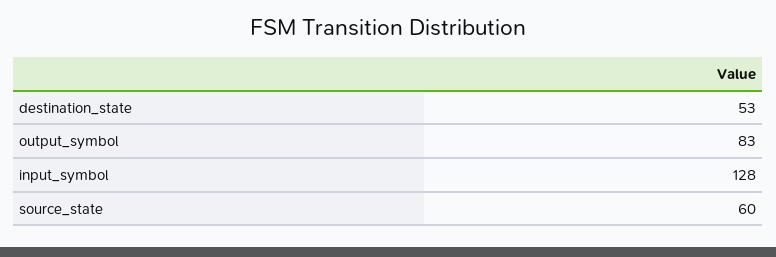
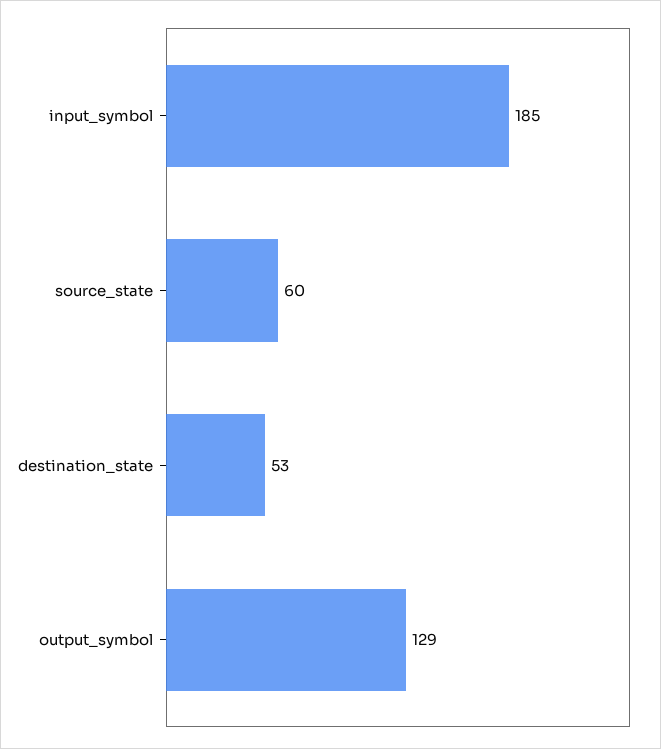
output_symbol: 83 -> 129
input_symbol: 128 -> 185

